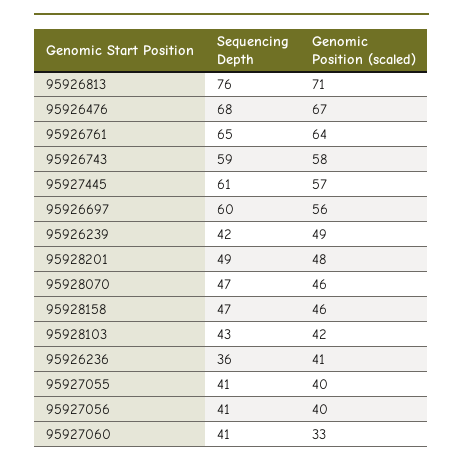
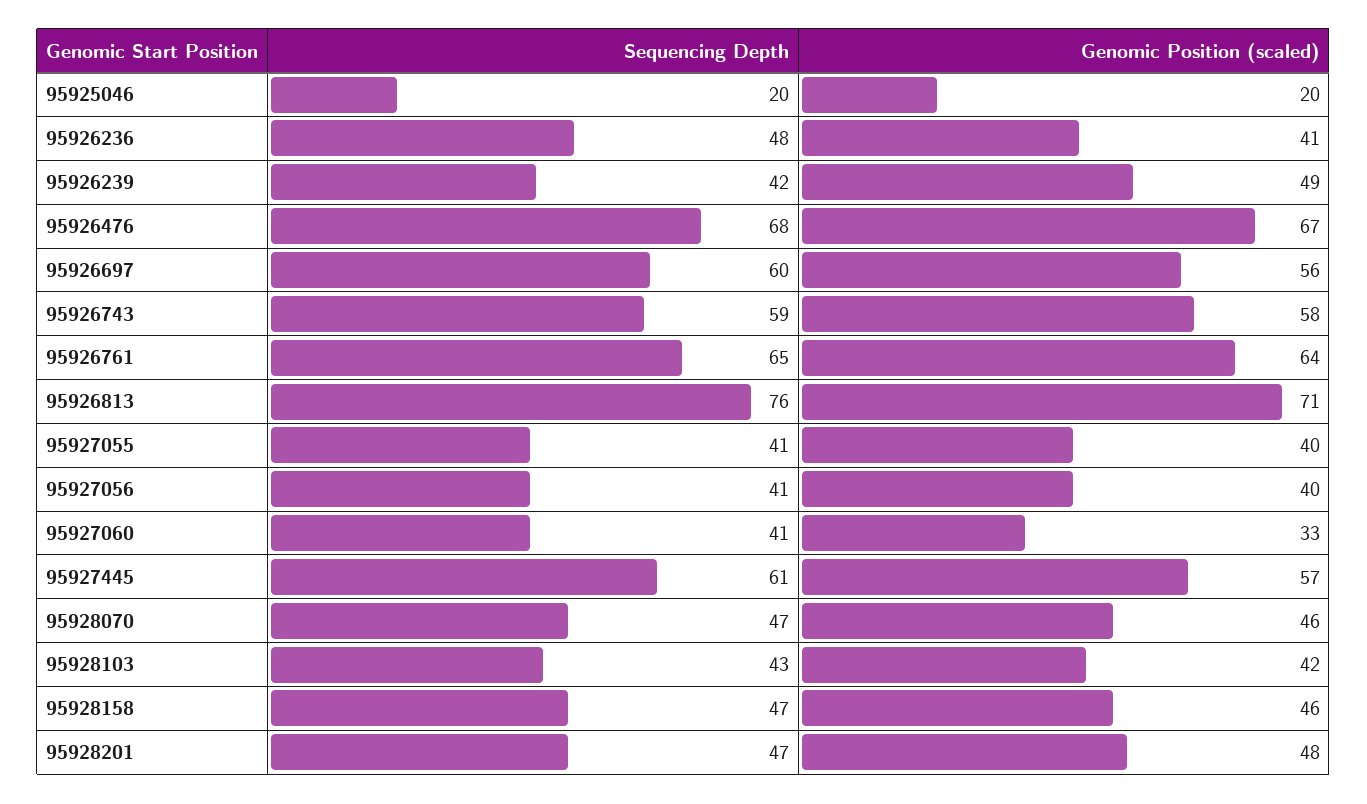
Sequencing Depth, 95928201: 49 -> 47
Sequencing Depth, 95926236: 36 -> 48
Sequencing Depth, 95925046: none -> 20
Genomic Position (scaled), 95925046: none -> 20

